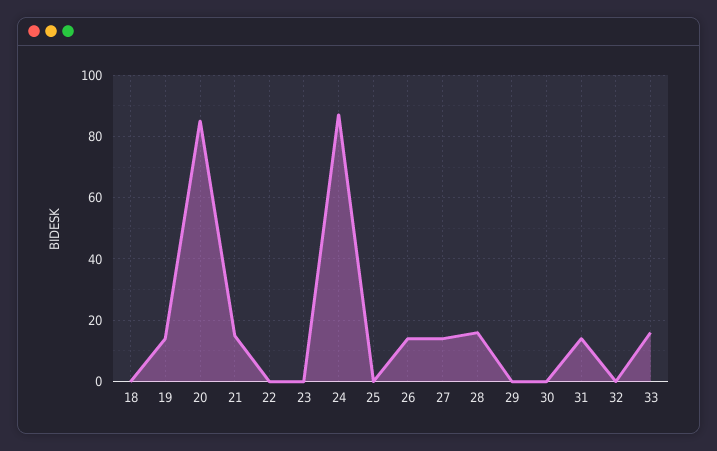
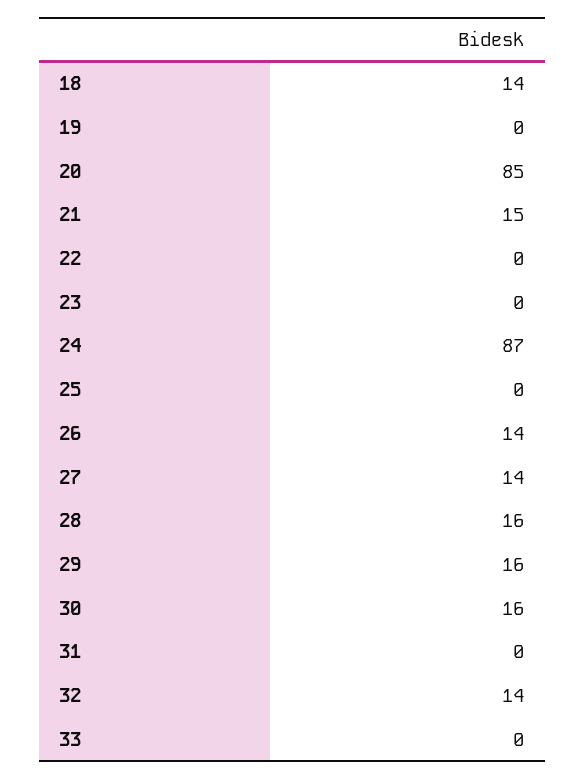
18: 0 -> 14
19: 15 -> 0
29: 0 -> 16
30: 0 -> 16
31: 15 -> 0
32: 0 -> 14
33: 15 -> 0

